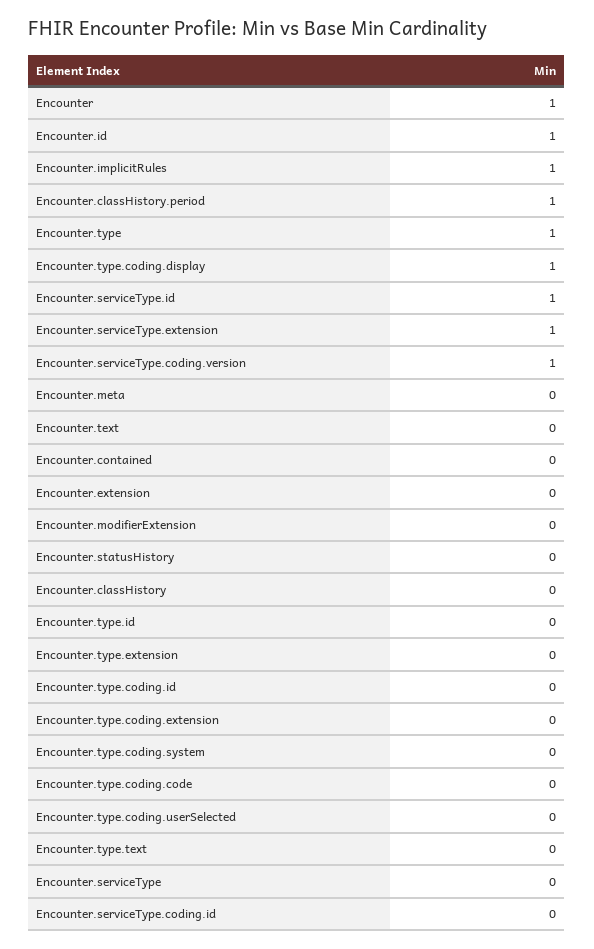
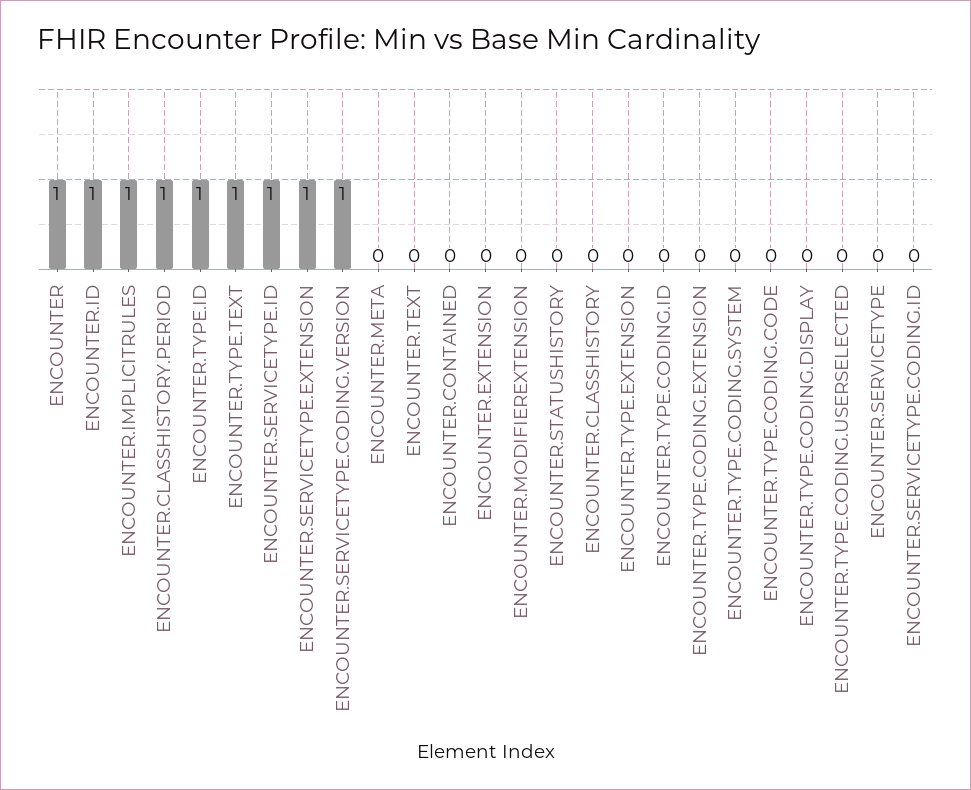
Encounter.type: 1 -> none
Encounter.type.coding.display: 1 -> 0
Encounter.type.id: 0 -> 1
Encounter.type.text: 0 -> 1

